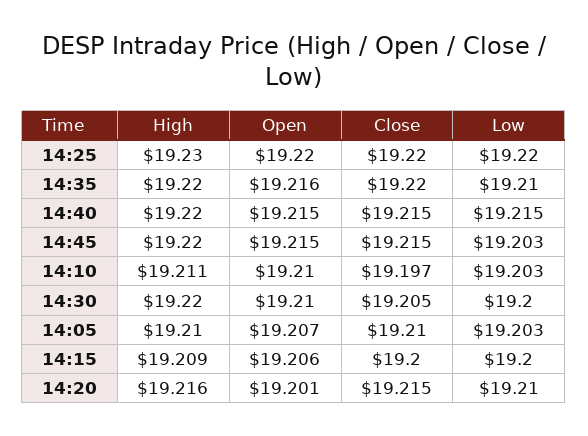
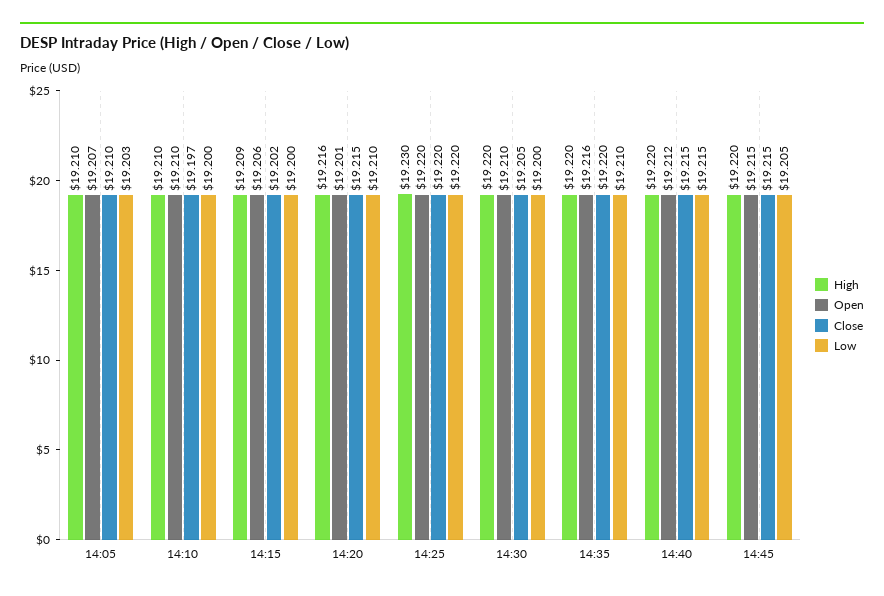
Open, 14:40: 19.215 -> 19.212
Low, 14:45: 19.203 -> 19.205
High, 14:10: 19.211 -> 19.21
Low, 14:10: 19.203 -> 19.2
Close, 14:15: 19.2 -> 19.202

